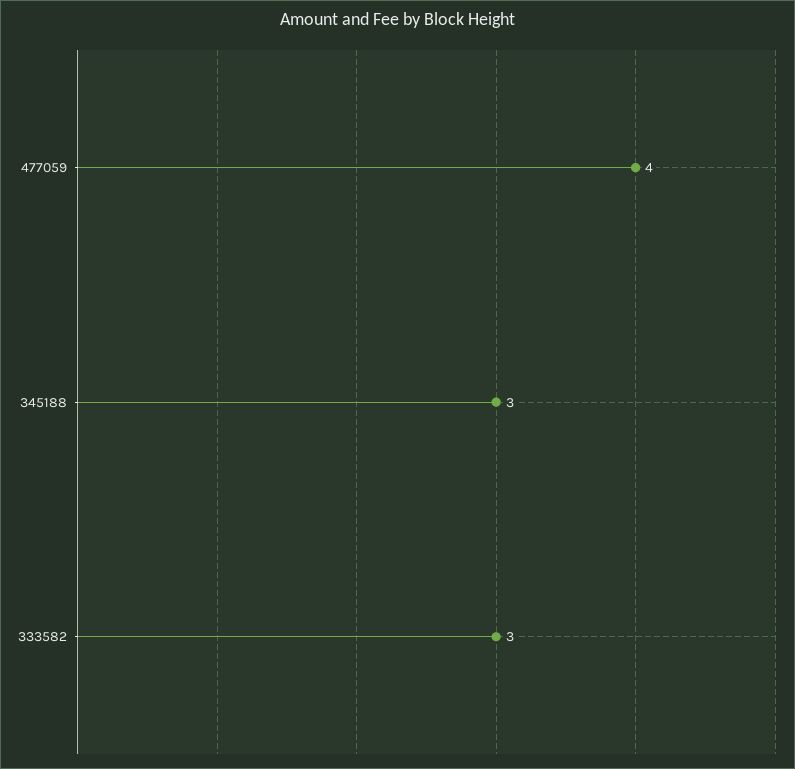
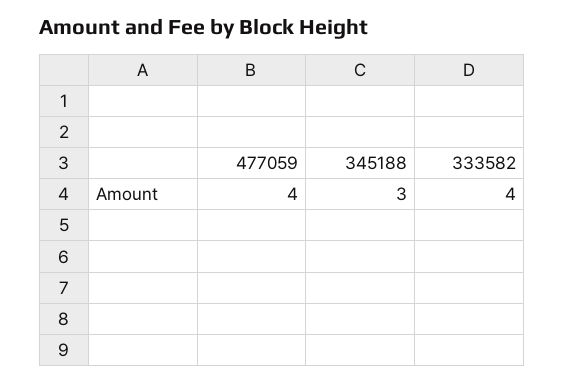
333582: 3 -> 4

